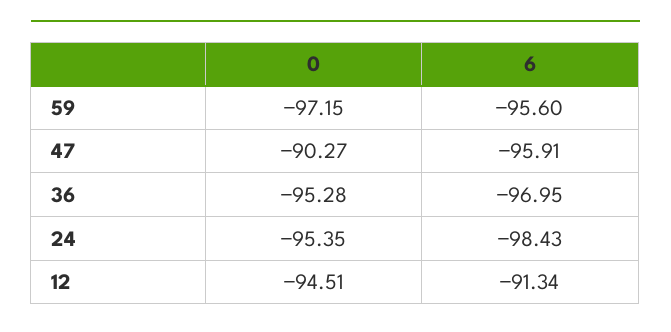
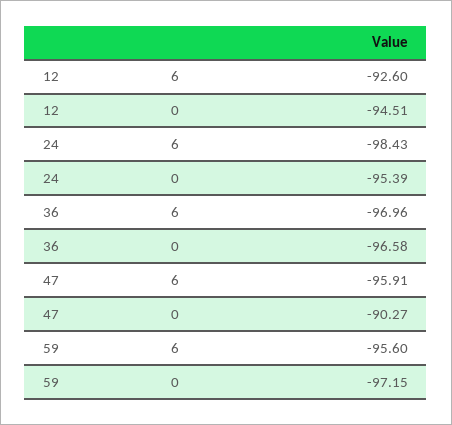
0, 36: -95.28 -> -96.58
6, 36: -96.95 -> -96.96
0, 24: -95.35 -> -95.39
6, 12: -91.34 -> -92.6

